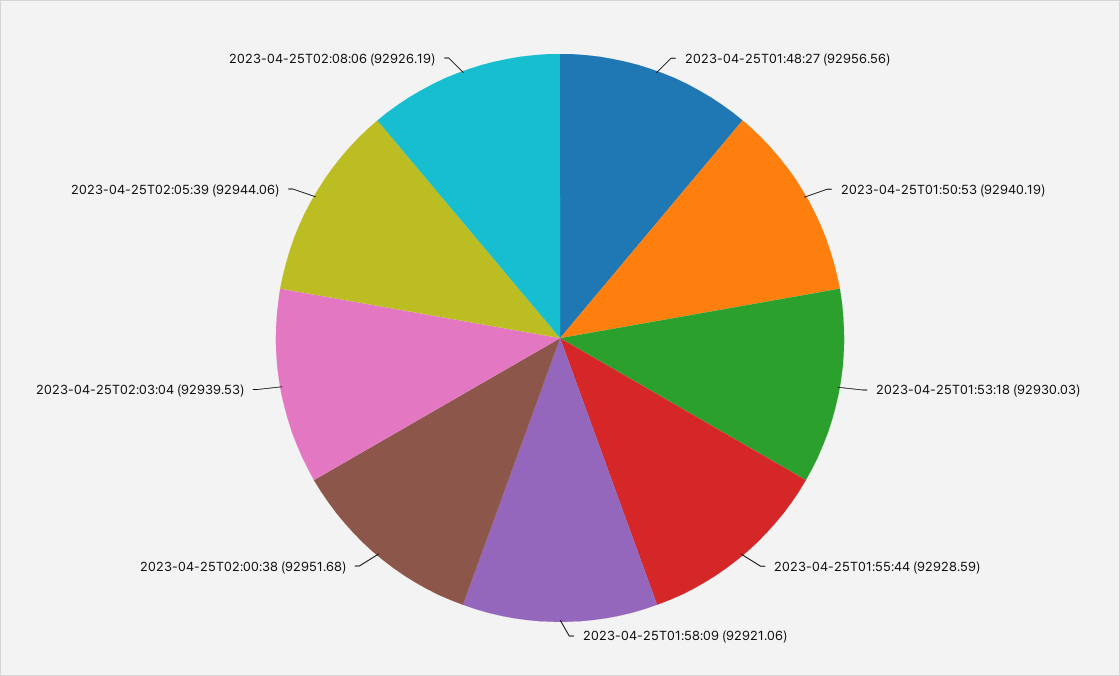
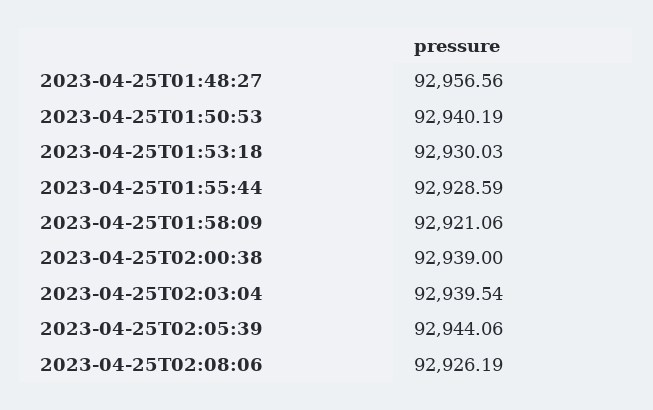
2023-04-25T02:00:38: 92951.68 -> 92939
2023-04-25T02:03:04: 92939.53 -> 92939.54

